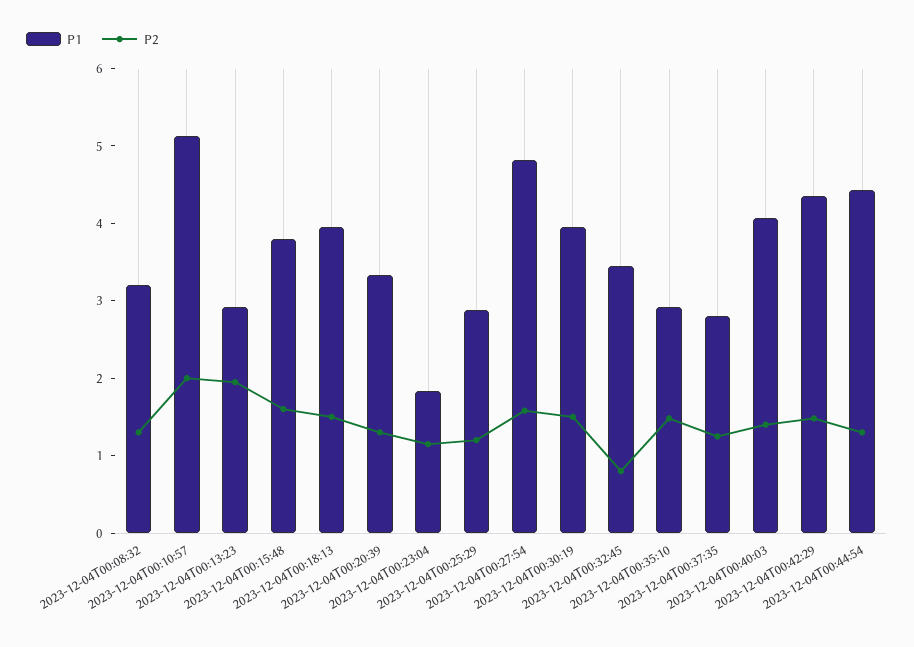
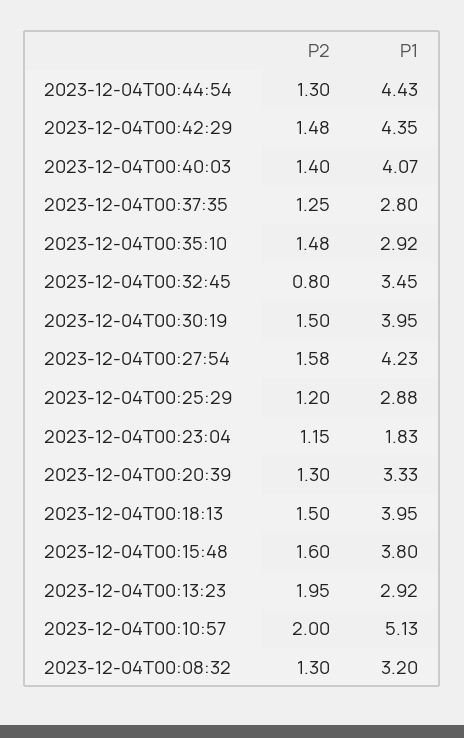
P1, 2023-12-04T00:27:54: 4.8 -> 4.23

